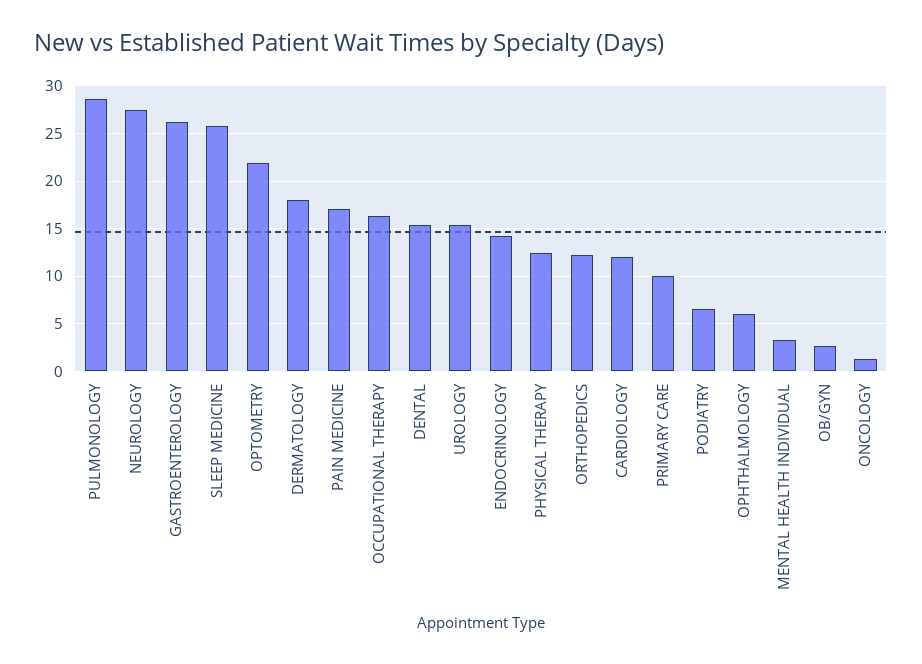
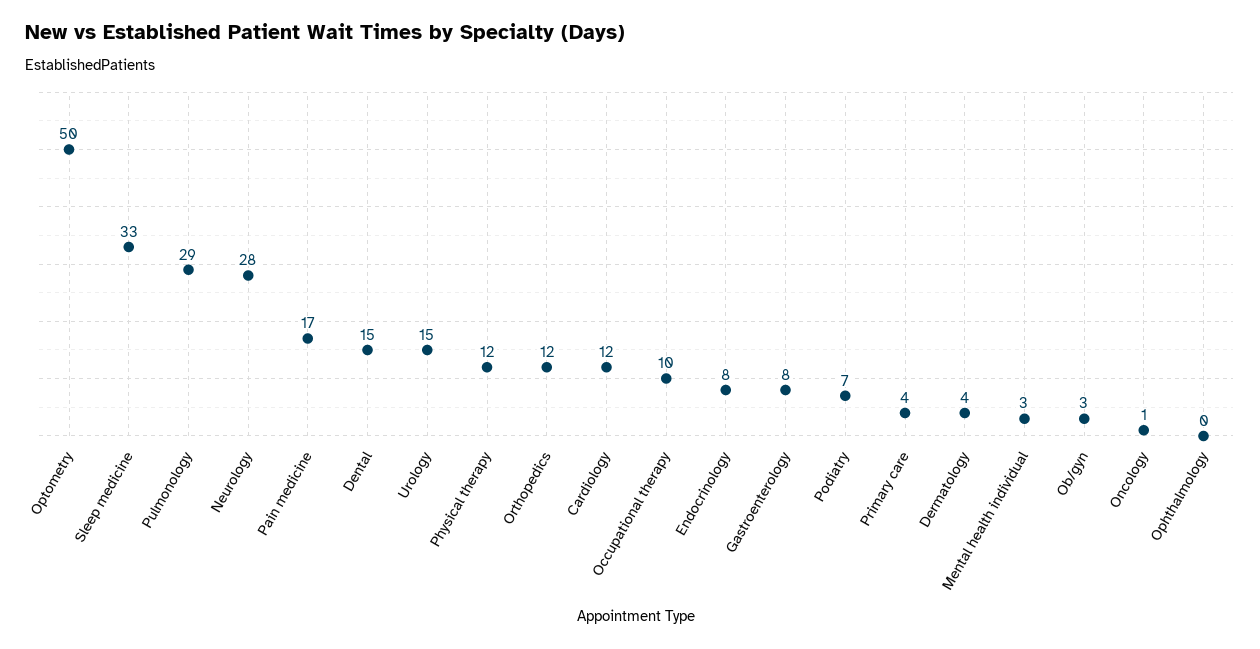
GASTROENTEROLOGY: 26 -> 8
SLEEP MEDICINE: 26 -> 33
OPTOMETRY: 22 -> 50
DERMATOLOGY: 18 -> 4
OCCUPATIONAL THERAPY: 16 -> 10
ENDOCRINOLOGY: 14 -> 8
PRIMARY CARE: 10 -> 4
OPHTHALMOLOGY: 6 -> 0

